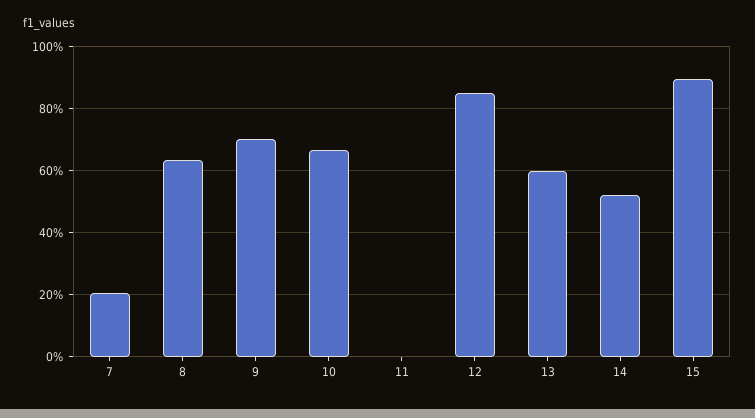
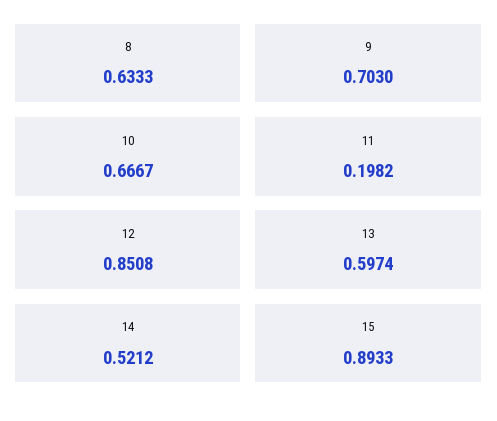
7: 0.2 -> none
11: 0 -> 0.1982

